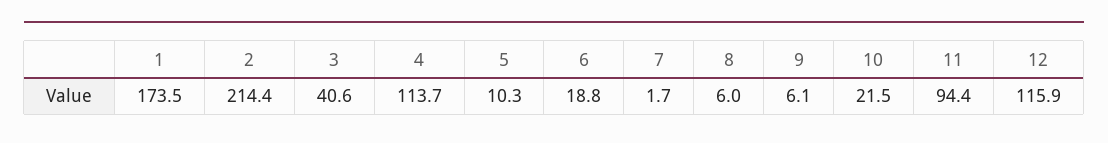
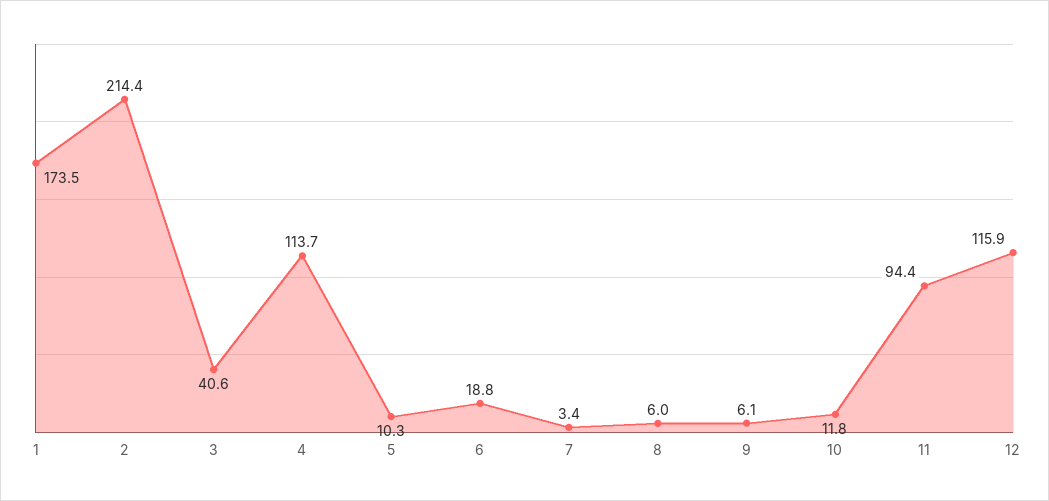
7: 1.7 -> 3.4
10: 21.5 -> 11.8

